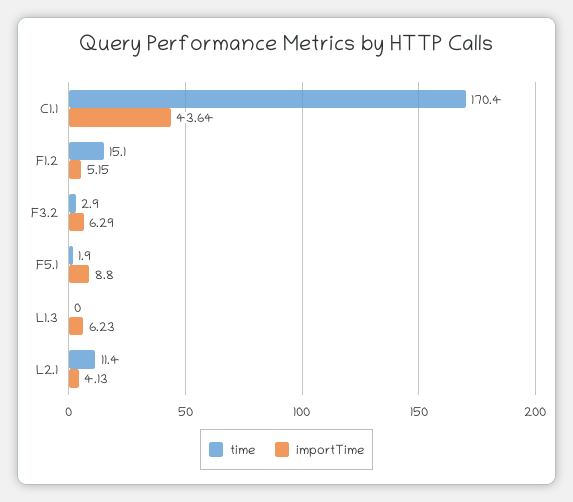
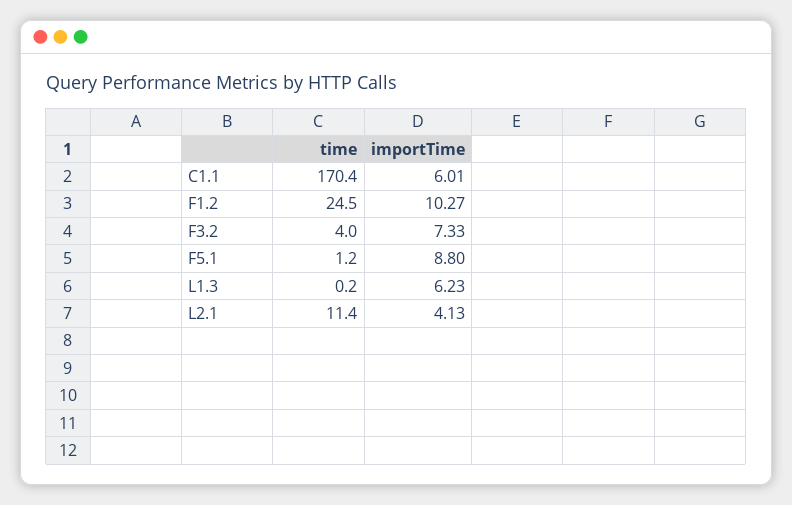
importTime, C1.1: 43.64 -> 6.01
time, F1.2: 15.1 -> 24.5
importTime, F1.2: 5.15 -> 10.27
time, F3.2: 2.9 -> 4
importTime, F3.2: 6.29 -> 7.33
time, F5.1: 1.9 -> 1.2
time, L1.3: 0 -> 0.2

